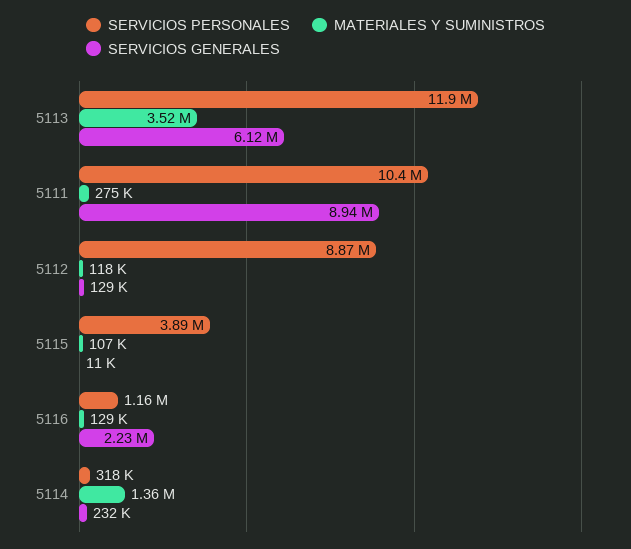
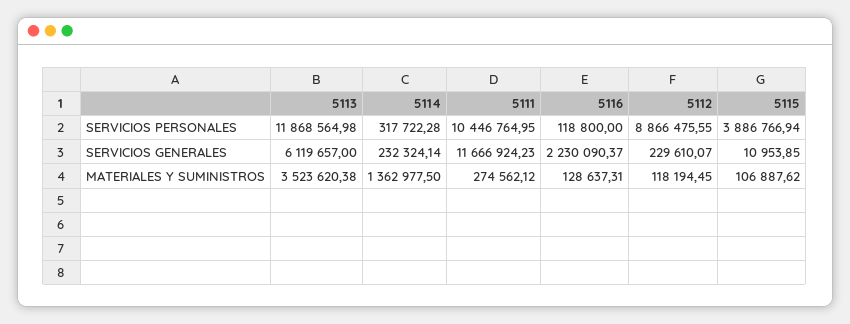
SERVICIOS GENERALES, 5111: 8940000 -> 11666924.23
SERVICIOS GENERALES, 5112: 129000 -> 229610.07
SERVICIOS PERSONALES, 5116: 1160000 -> 118800

